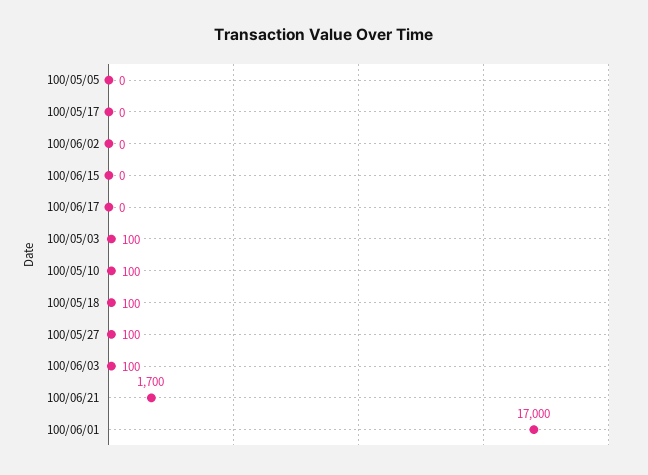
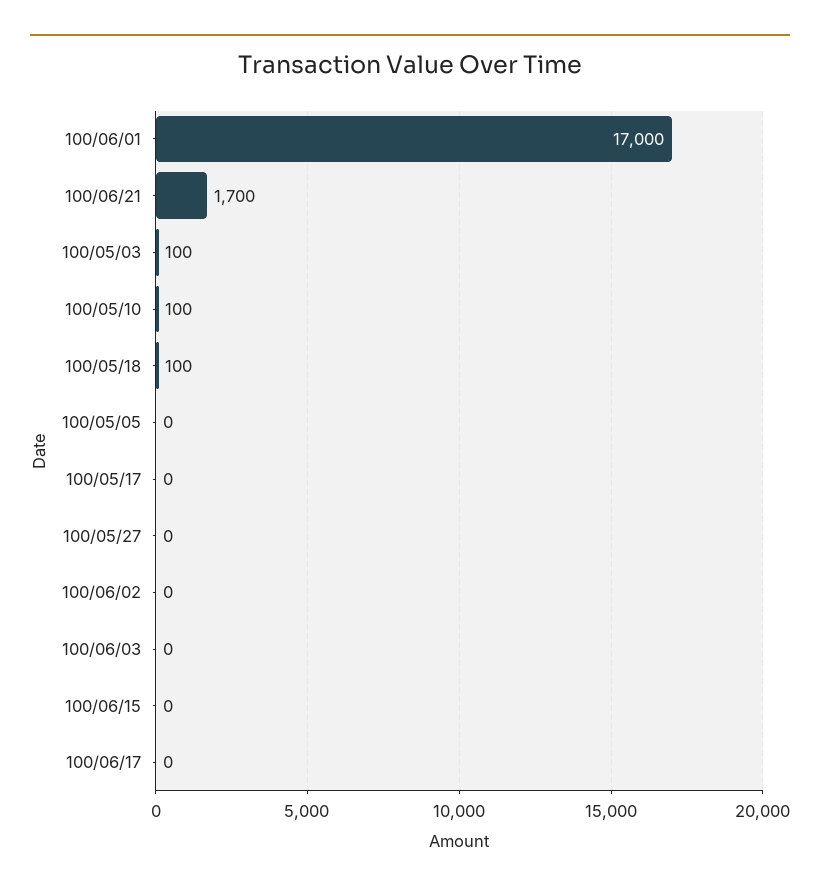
100/05/27: 100 -> 0
100/06/03: 100 -> 0

